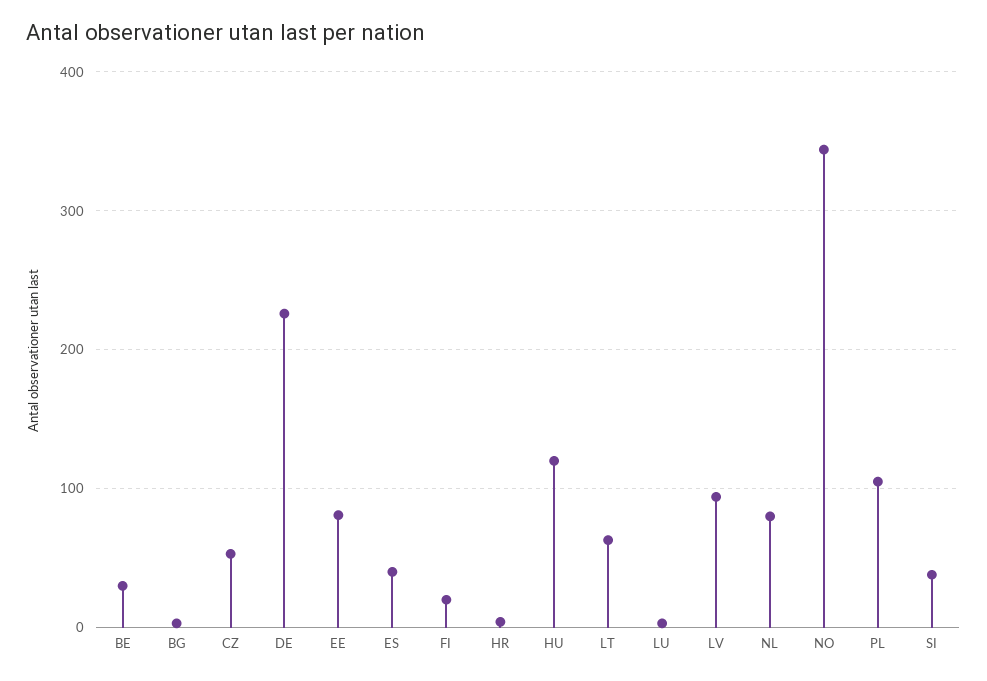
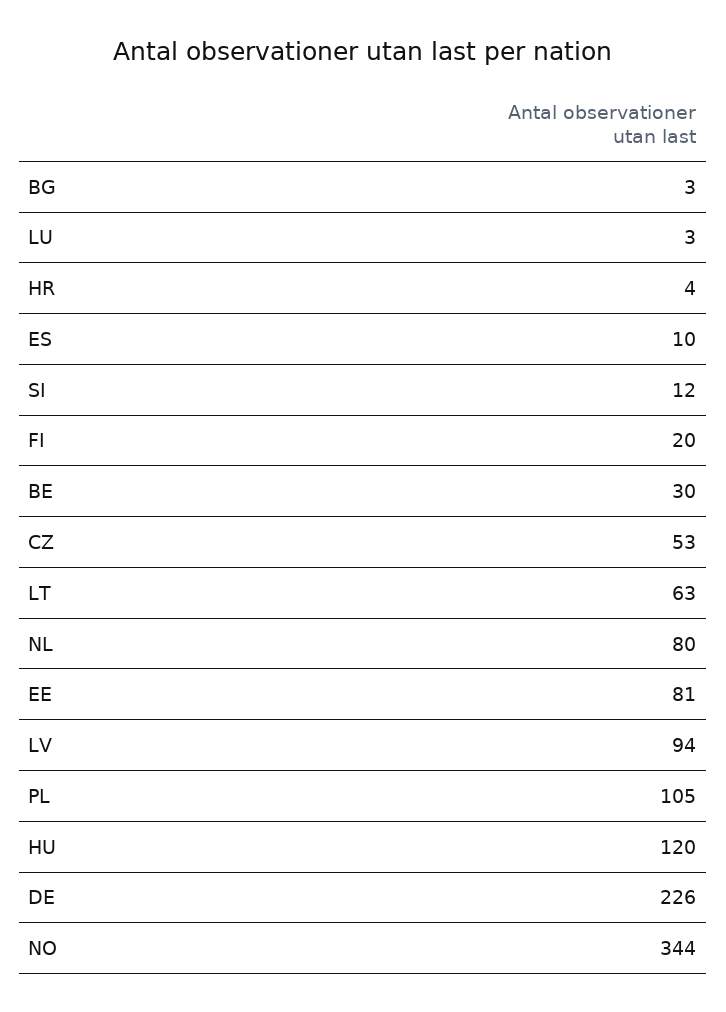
ES: 40 -> 10
SI: 40 -> 12

